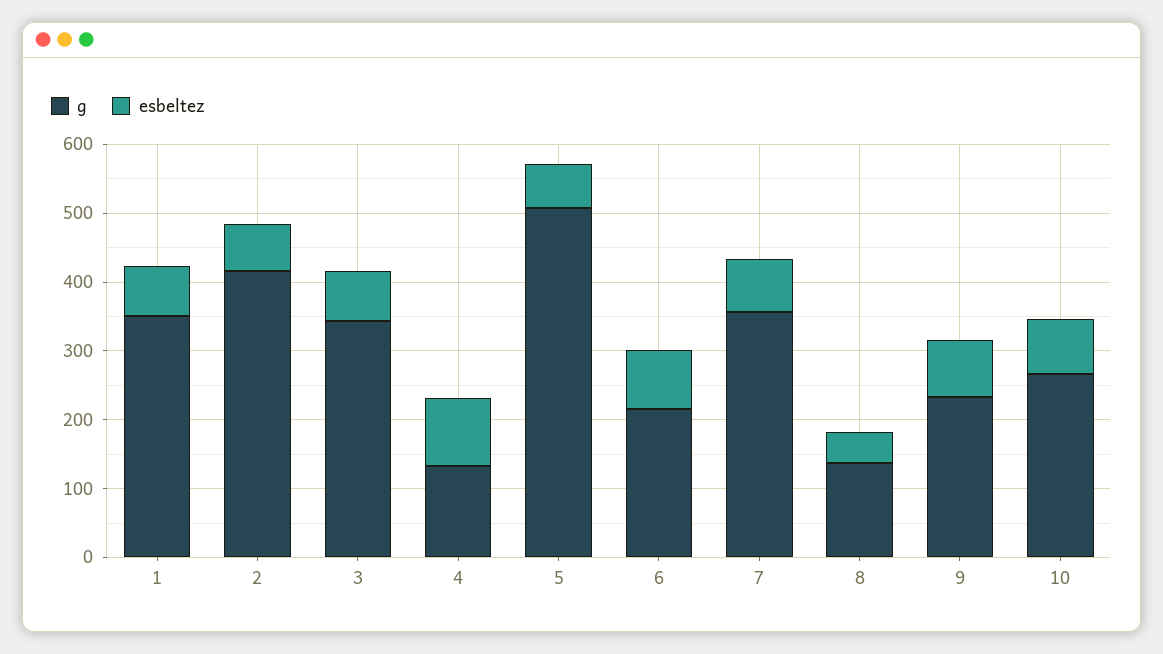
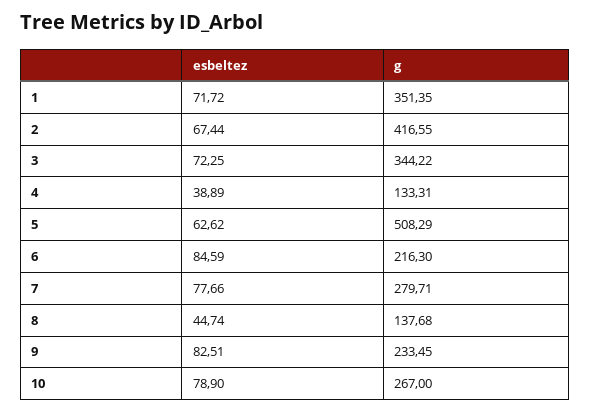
esbeltez, 4: 100 -> 38.89
g, 7: 360 -> 279.71

